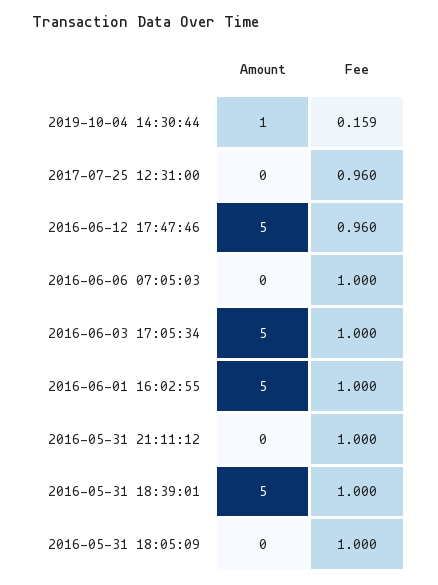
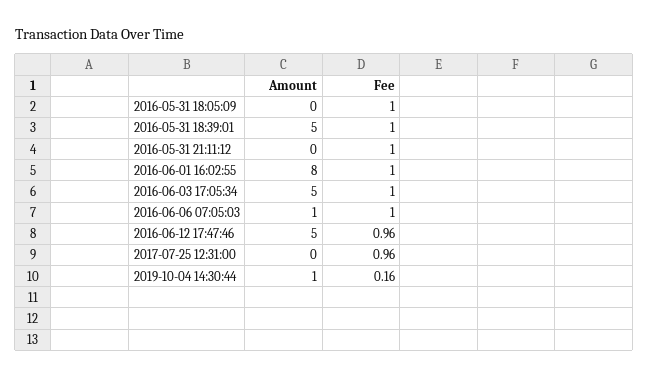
Amount, 2016-06-06 07:05:03: 0 -> 1
Amount, 2016-06-01 16:02:55: 5 -> 8

